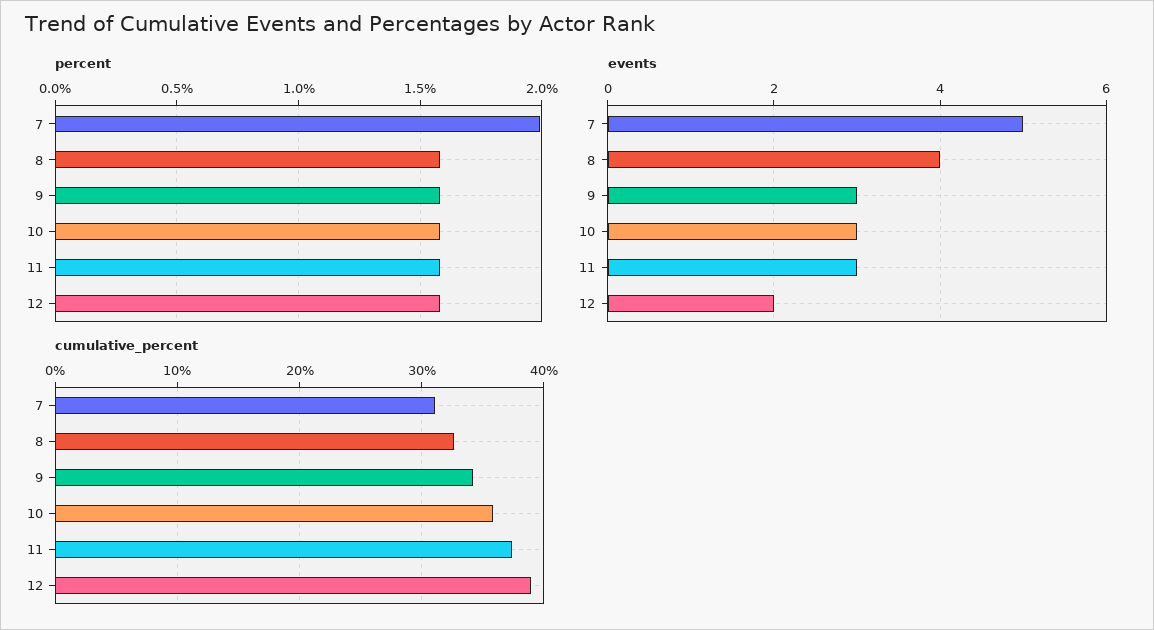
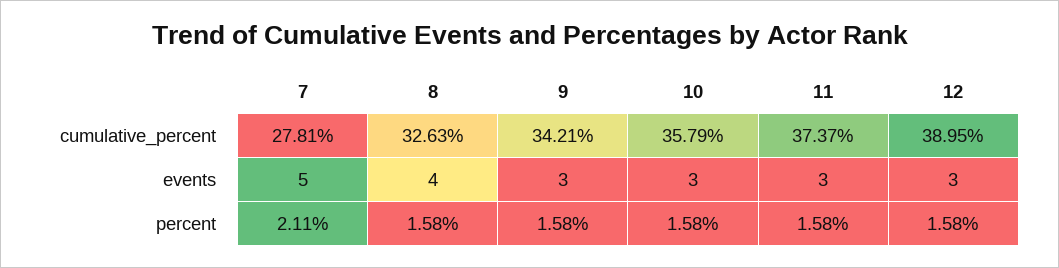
percent, 7: 2 -> 2.11
events, 12: 2 -> 3
cumulative_percent, 7: 31 -> 27.81

